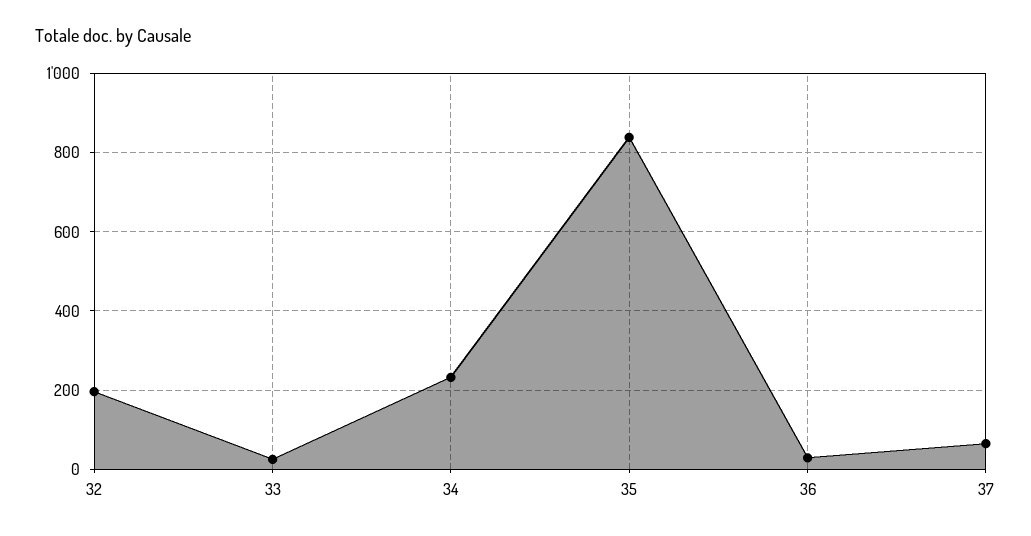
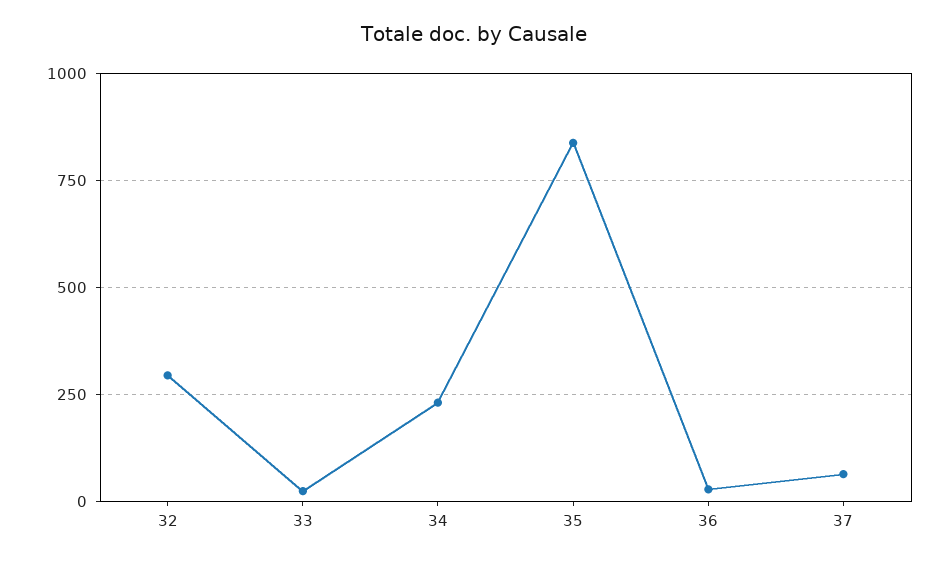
32: 200 -> 300

